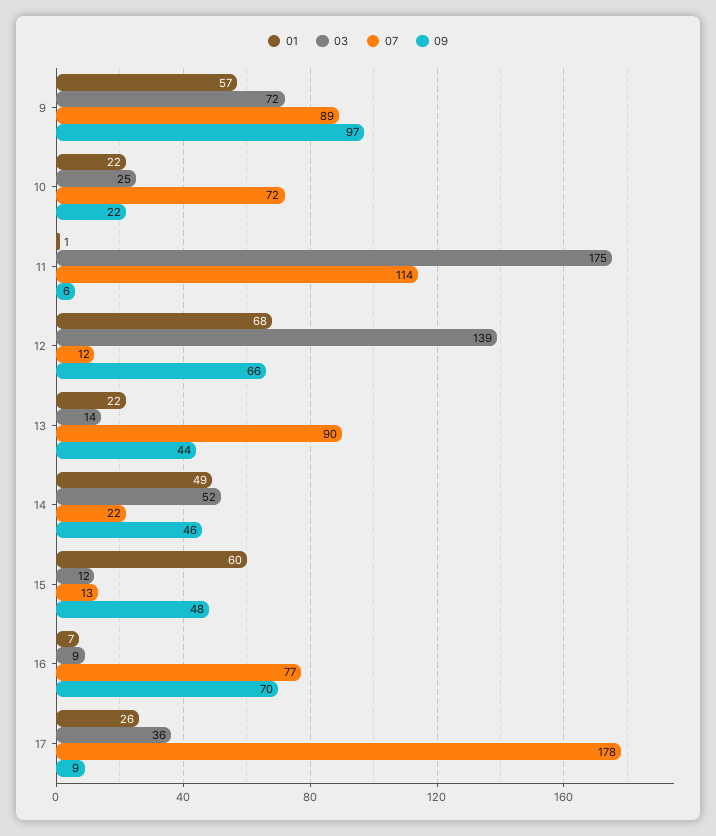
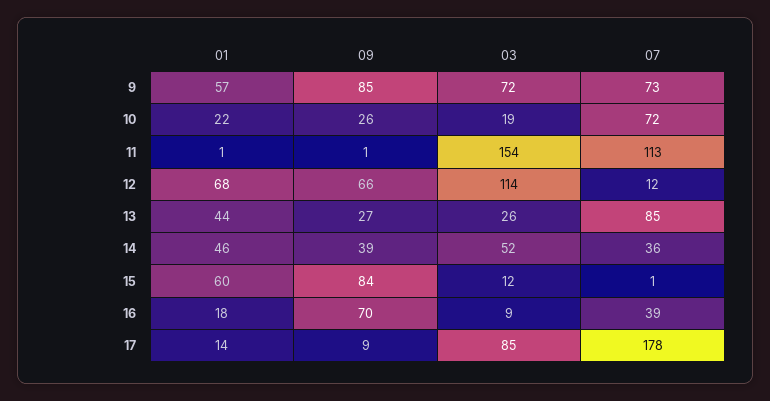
07, 9: 89 -> 73
09, 9: 97 -> 85
03, 10: 25 -> 19
09, 10: 22 -> 26
03, 11: 175 -> 154
07, 11: 114 -> 113
09, 11: 6 -> 1
03, 12: 139 -> 114
01, 13: 22 -> 44
03, 13: 14 -> 26
07, 13: 90 -> 85
09, 13: 44 -> 27
01, 14: 49 -> 46
07, 14: 22 -> 36
09, 14: 46 -> 39
07, 15: 13 -> 1
09, 15: 48 -> 84
01, 16: 7 -> 18
07, 16: 77 -> 39
01, 17: 26 -> 14
03, 17: 36 -> 85

